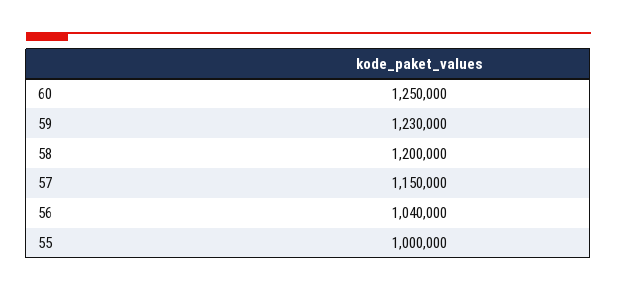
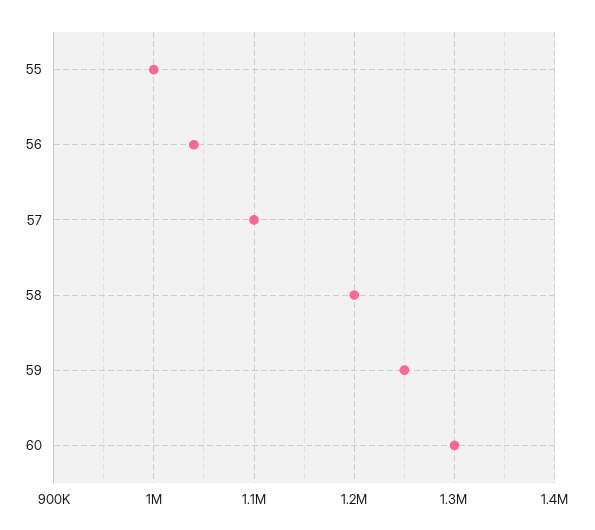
60: 1250000 -> 1300000
59: 1230000 -> 1250000
57: 1150000 -> 1100000

